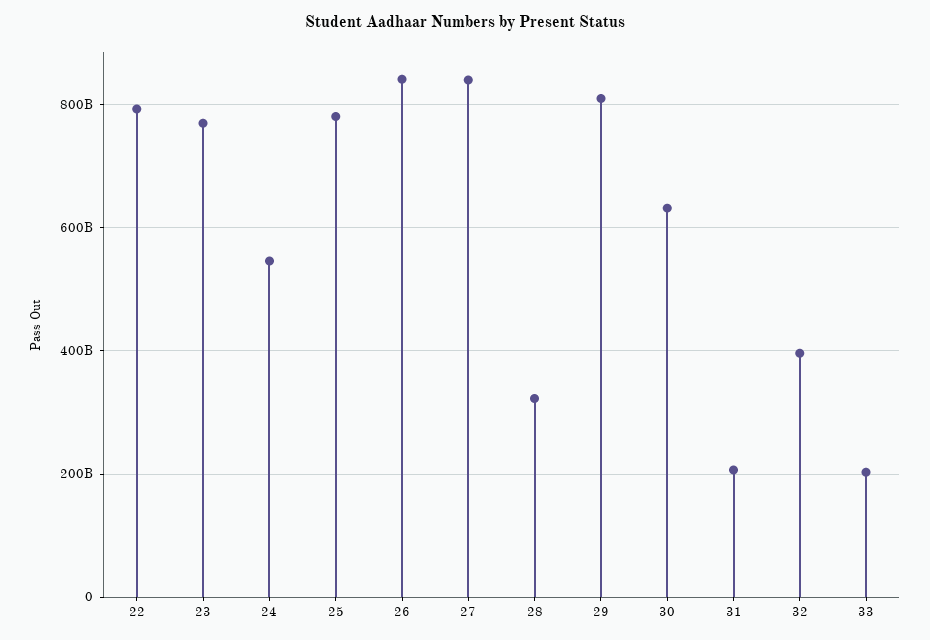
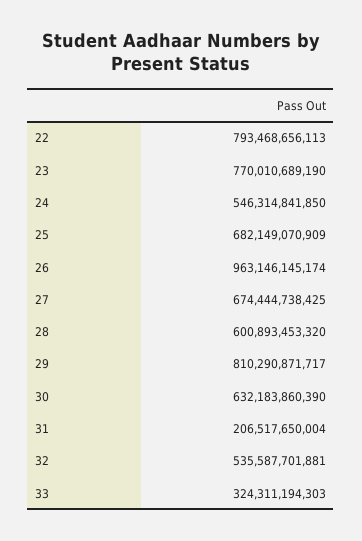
25: 780000000000 -> 682149070909
26: 840000000000 -> 963146145174
27: 840000000000 -> 674444738425
28: 320000000000 -> 600893453320
32: 400000000000 -> 535587701881
33: 200000000000 -> 324311194303

